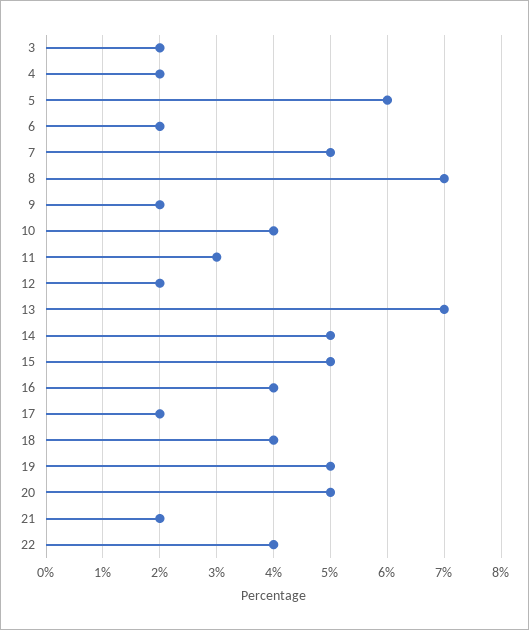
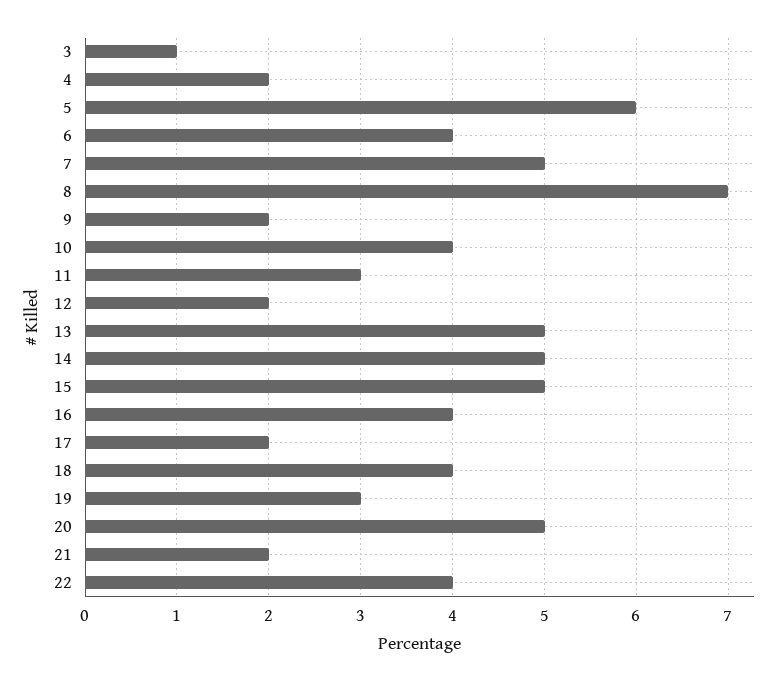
3: 2 -> 1
6: 2 -> 4
13: 7 -> 5
19: 5 -> 3

